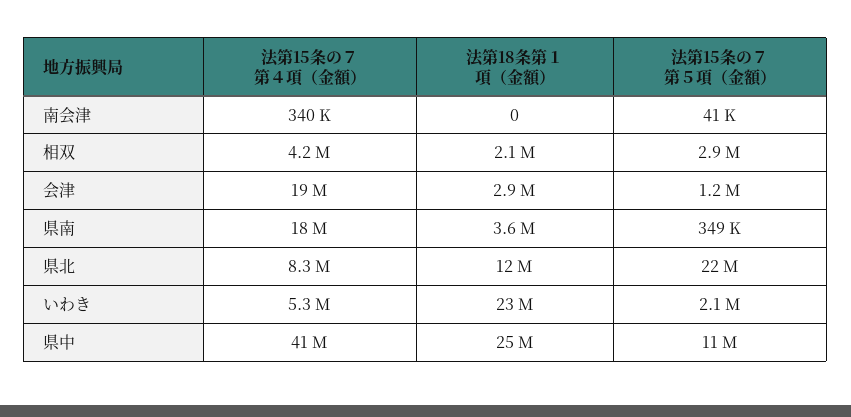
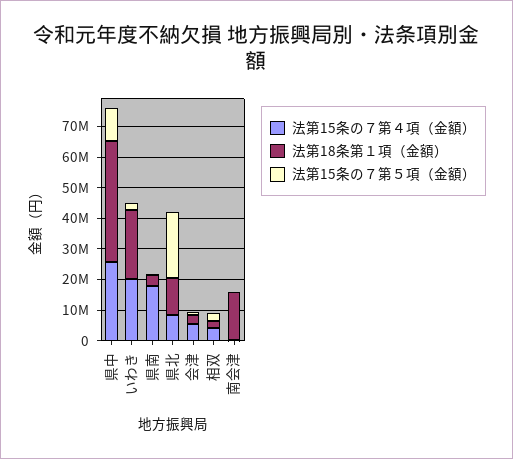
法第18条第１項（金額）, 南会津: 0 -> 15000000
法第15条の７第４項（金額）, 会津: 19000000 -> 5000000
法第15条の７第４項（金額）, いわき: 5300000 -> 20000000
法第15条の７第４項（金額）, 県中: 41000000 -> 25000000
法第18条第１項（金額）, 県中: 25000000 -> 40000000

